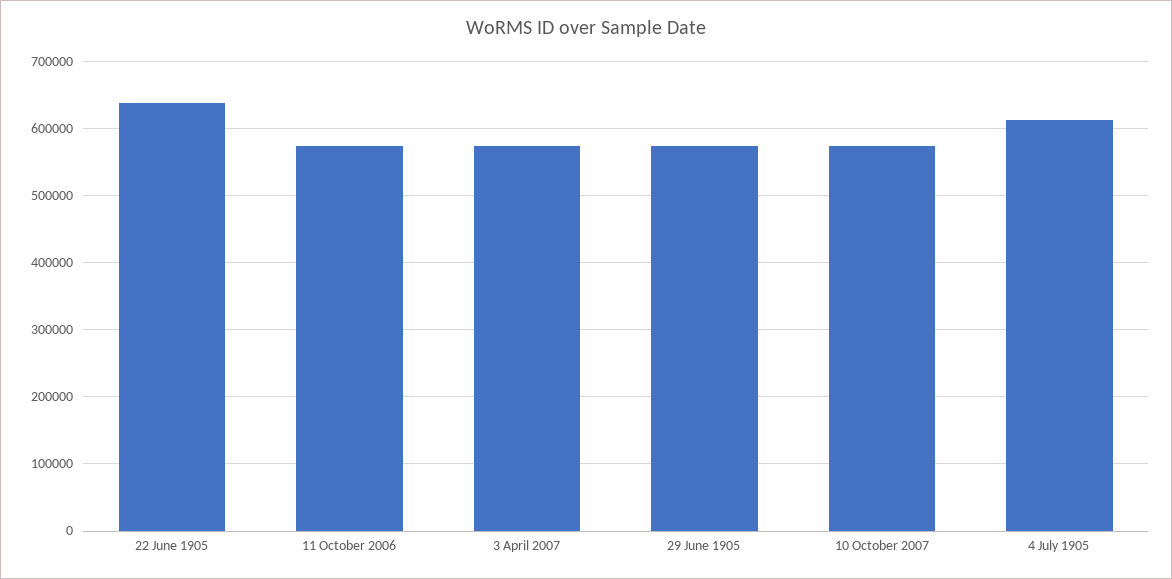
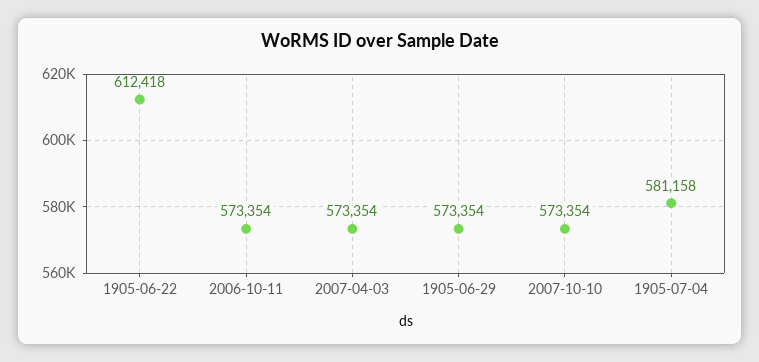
22 June 1905: 640000 -> 612418
4 July 1905: 610000 -> 581158

